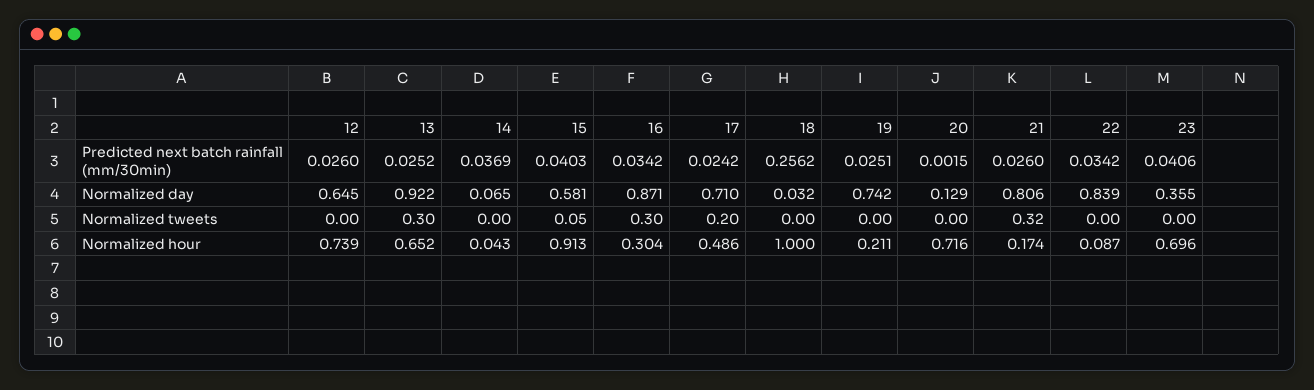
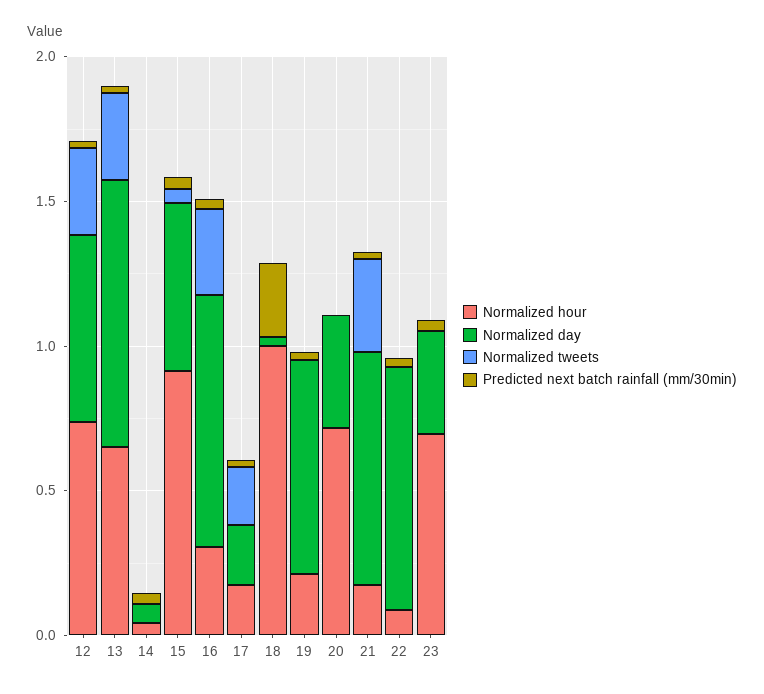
Normalized day, 17: 0.71 -> 0.2
Normalized day, 20: 0.129 -> 0.4
Normalized tweets, 12: 0 -> 0.3
Normalized hour, 17: 0.486 -> 0.2

